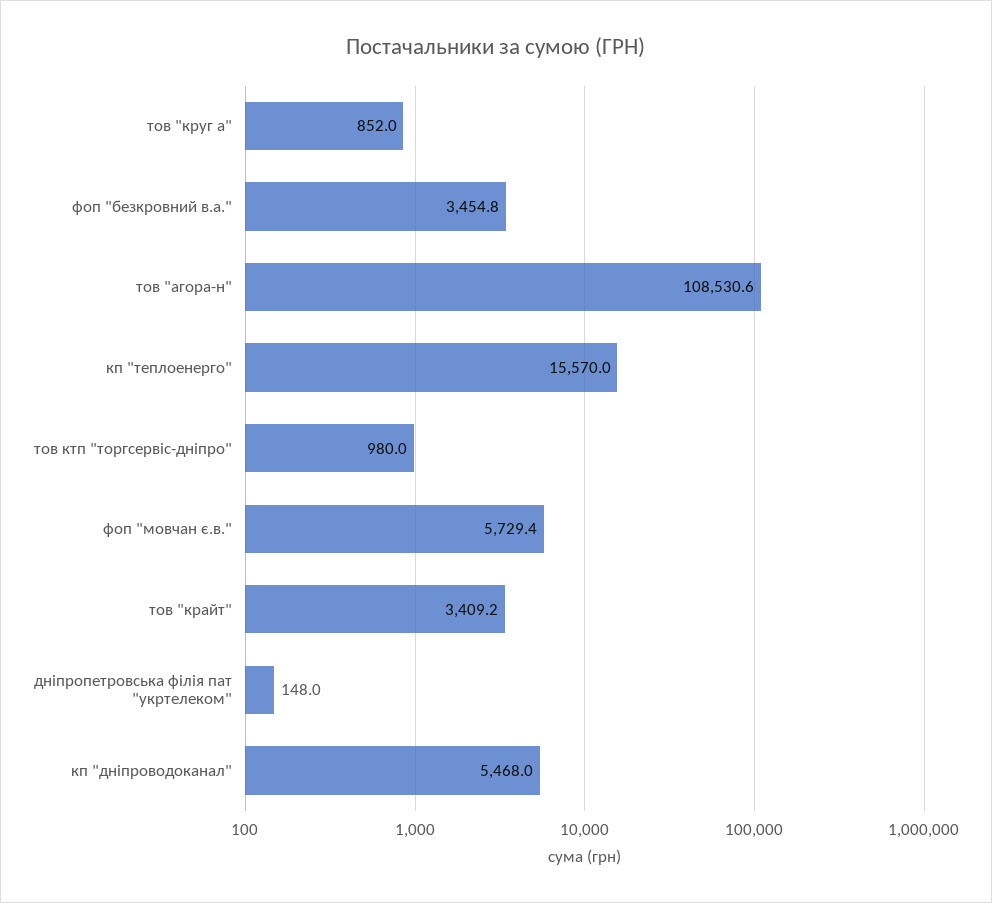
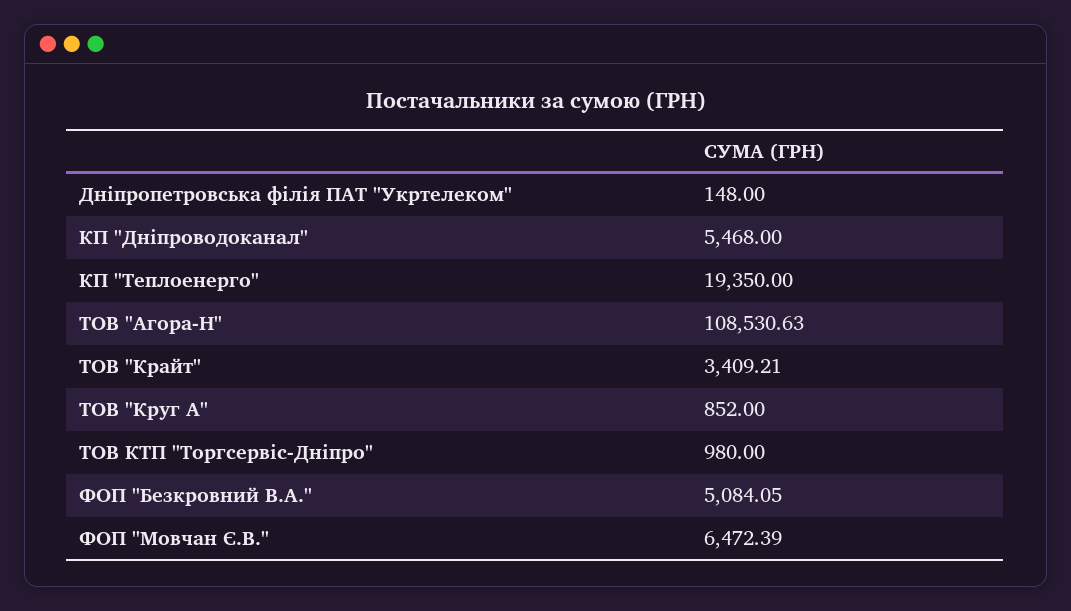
фоп "безкровний в.а.": 3454.8 -> 5084.05
кп "теплоенерго": 15570 -> 19350
фоп "мовчан є.в.": 5729.4 -> 6472.39

